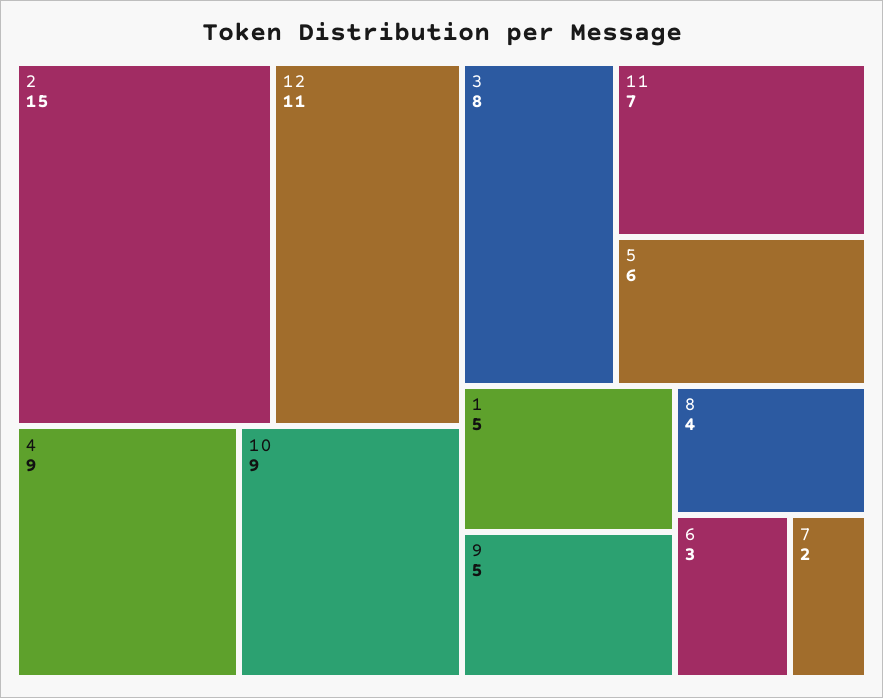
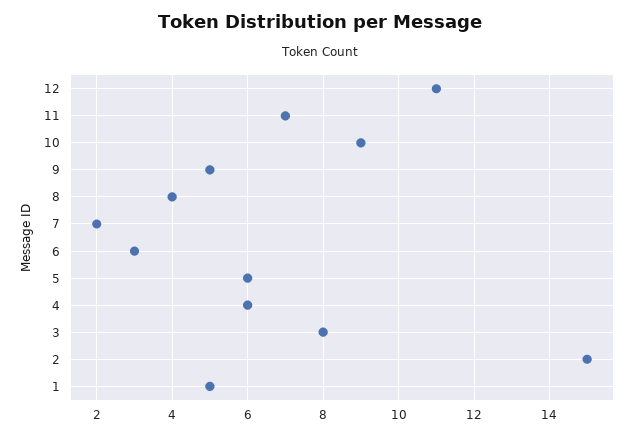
4: 9 -> 6

